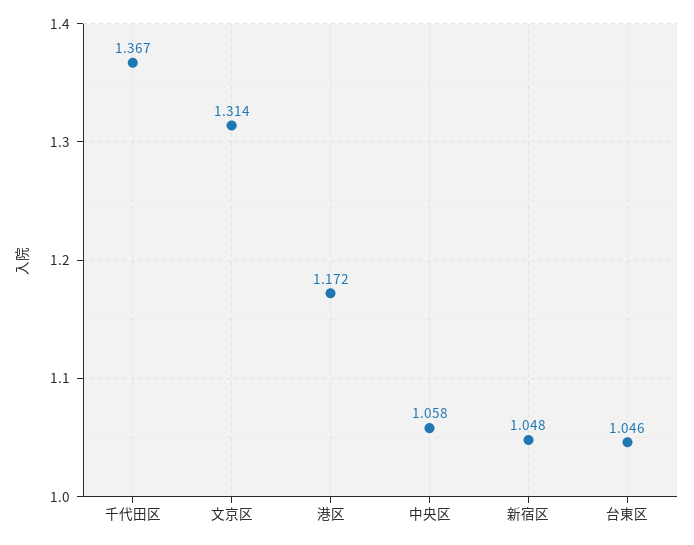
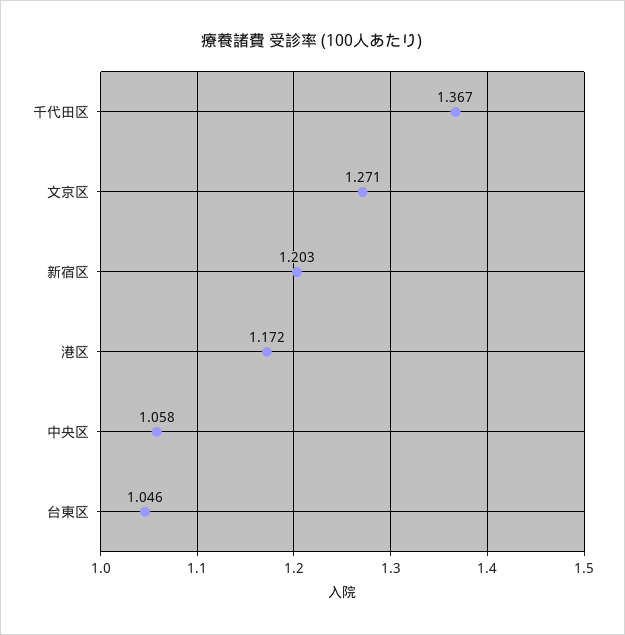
文京区: 1.314 -> 1.271
新宿区: 1.048 -> 1.203

